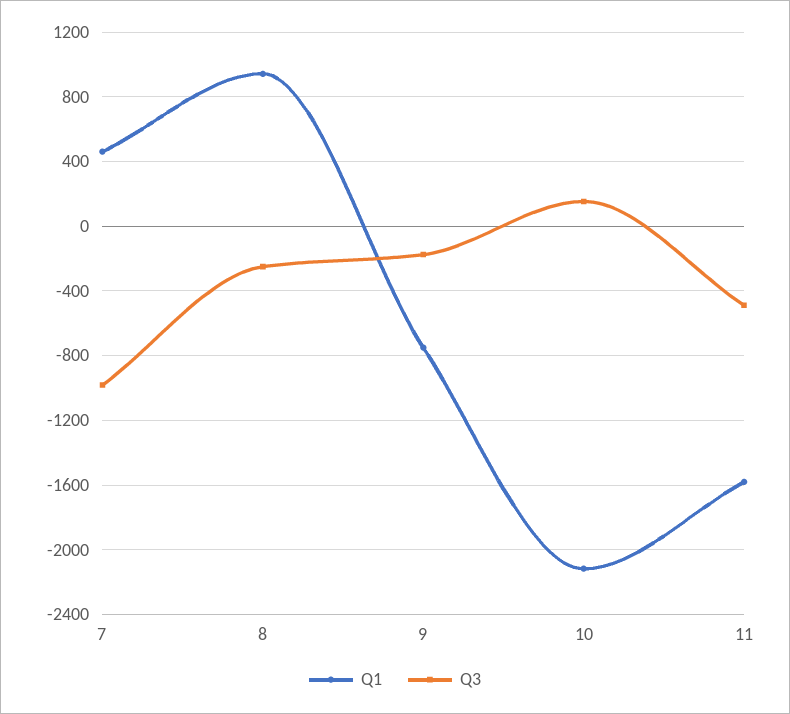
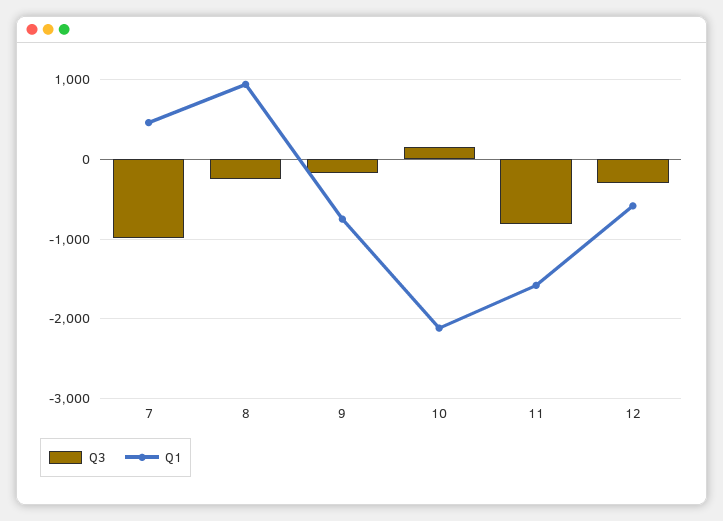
Q3, 11: -500 -> -800
Q3, 12: none -> -300
Q1, 12: none -> -600

